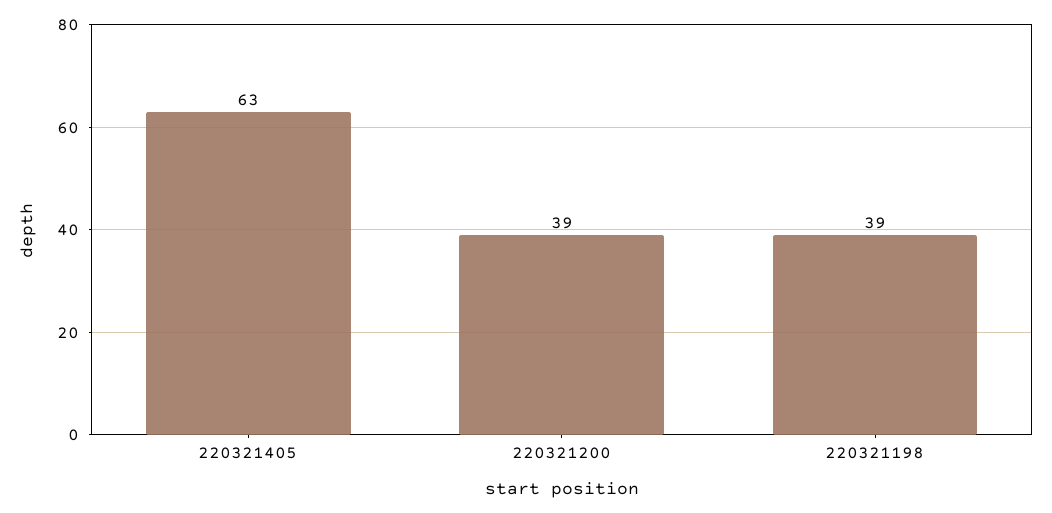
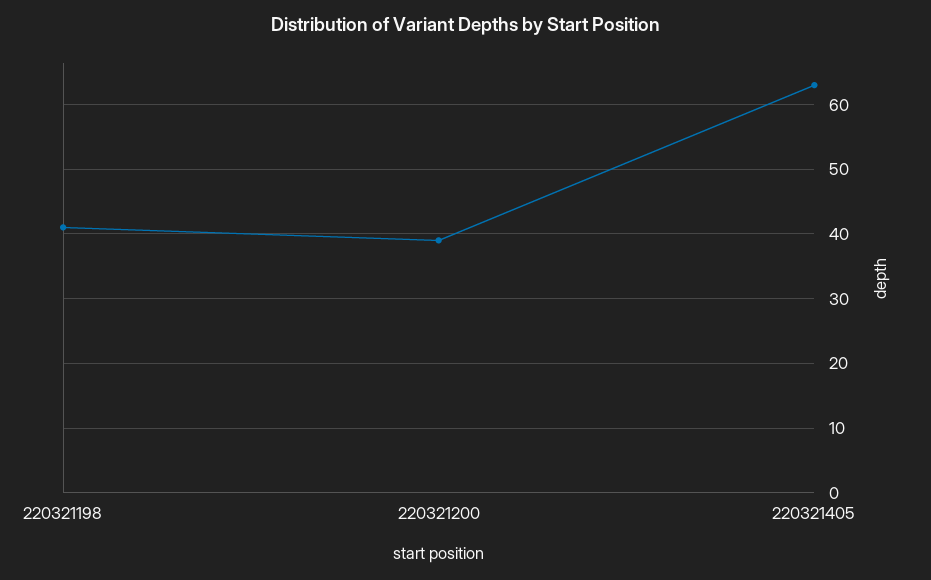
220321198: 39 -> 41

